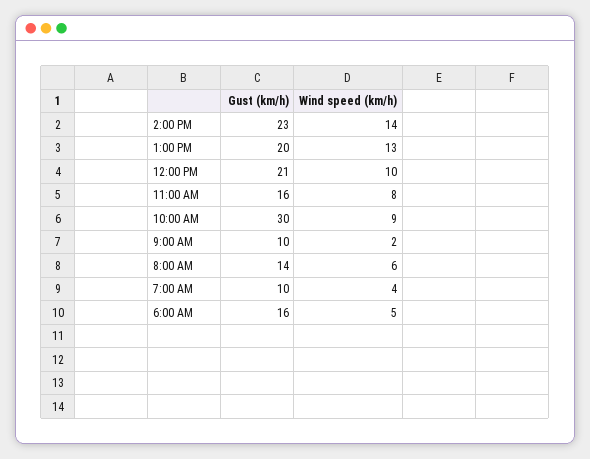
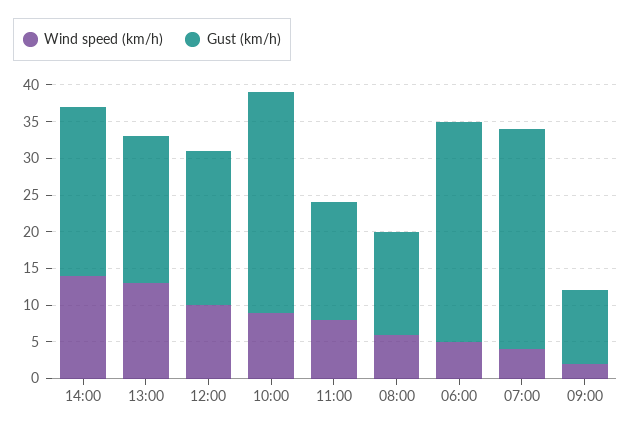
Gust (km/h), 7:00 AM: 10 -> 30
Gust (km/h), 6:00 AM: 16 -> 30

